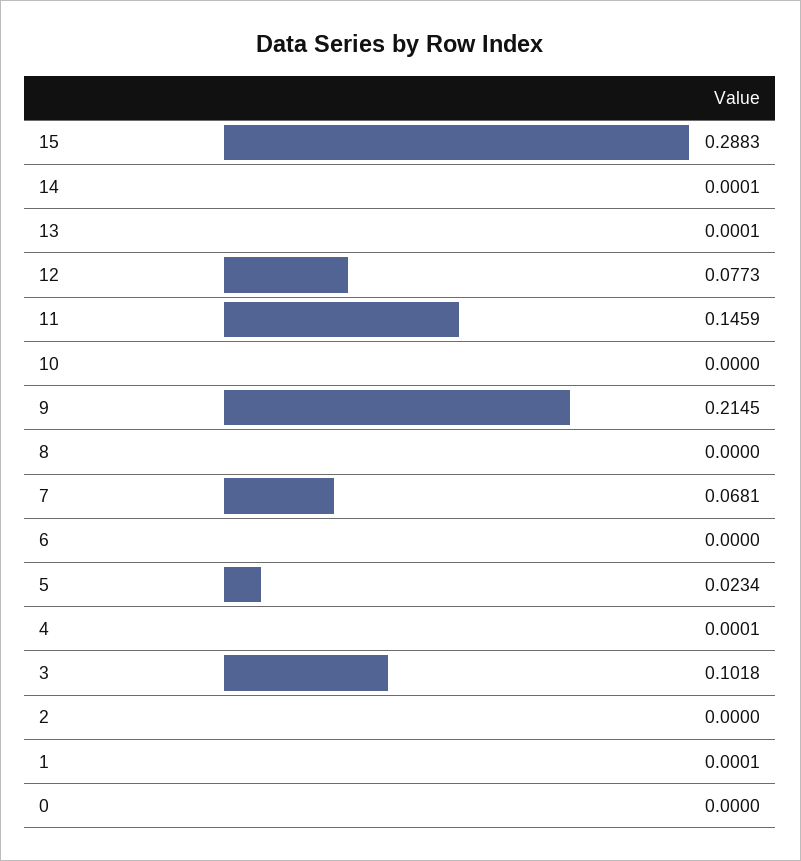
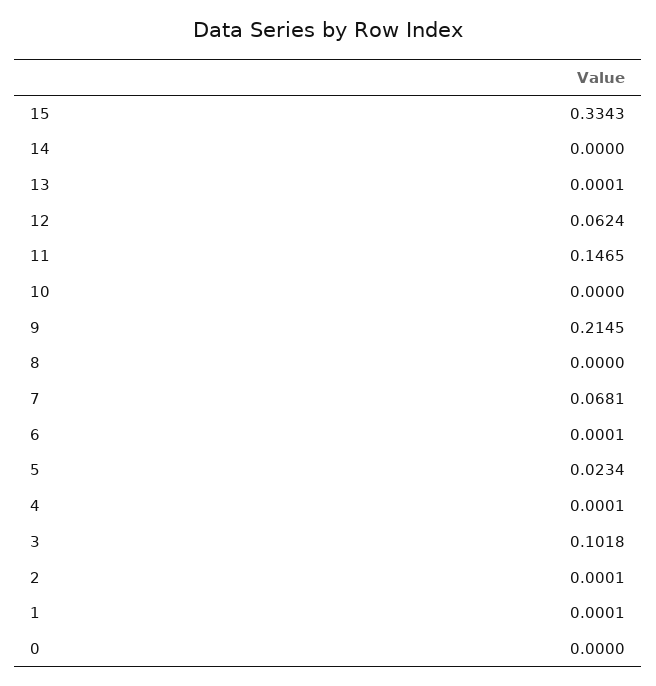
15: 0.2883 -> 0.3343
14: 0.0001 -> 0
12: 0.0773 -> 0.0624
11: 0.1459 -> 0.1465
6: 0 -> 0.0001
2: 0 -> 0.0001

